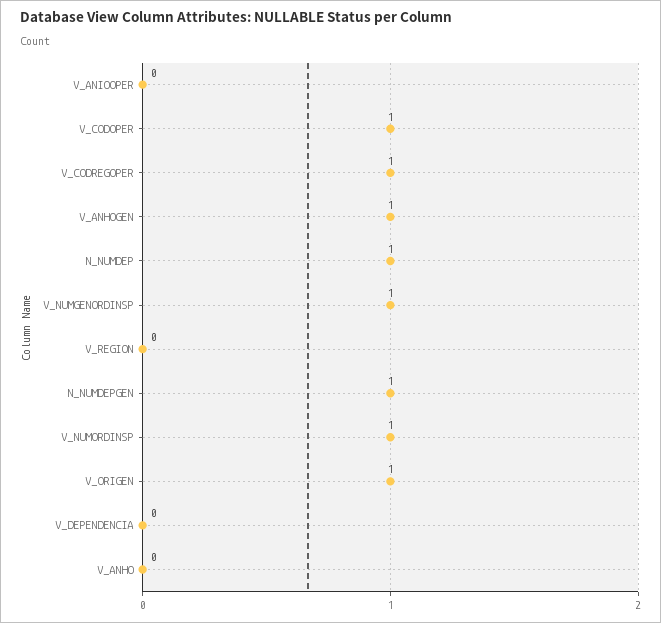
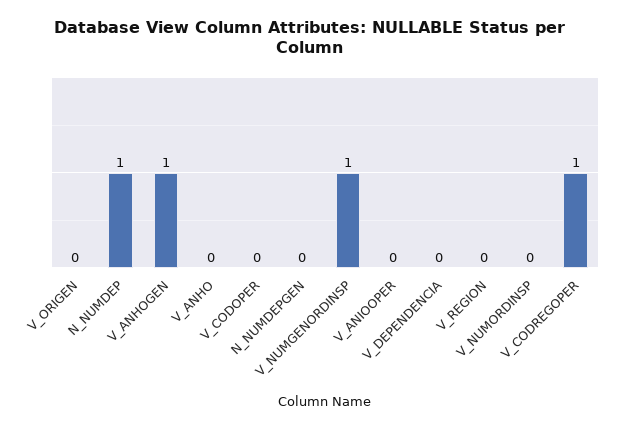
V_CODOPER: 1 -> 0
N_NUMDEPGEN: 1 -> 0
V_NUMORDINSP: 1 -> 0
V_ORIGEN: 1 -> 0

